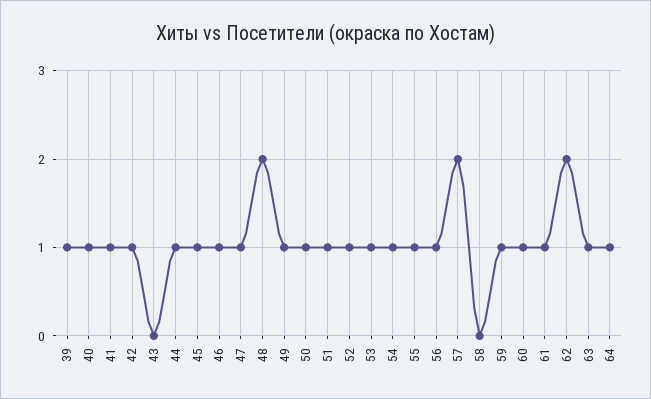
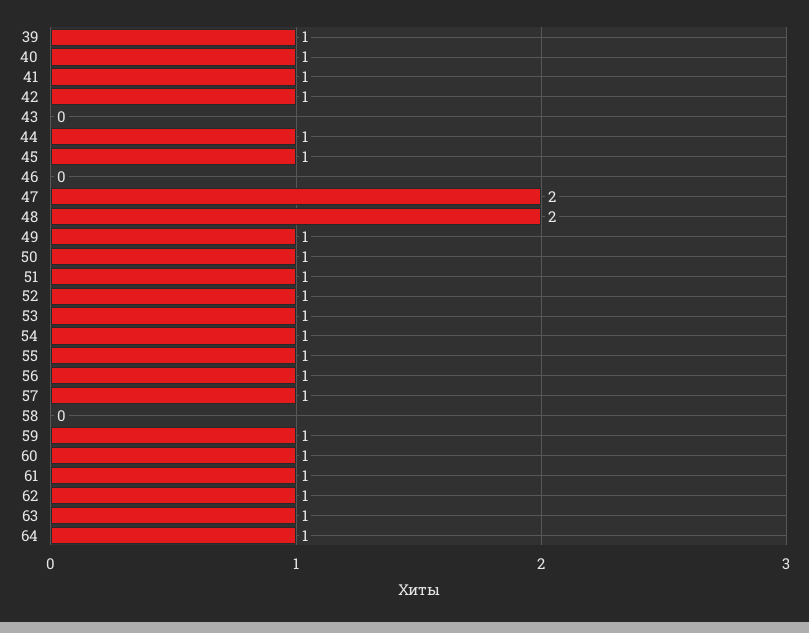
46: 1 -> 0
47: 1 -> 2
57: 2 -> 1
62: 2 -> 1

